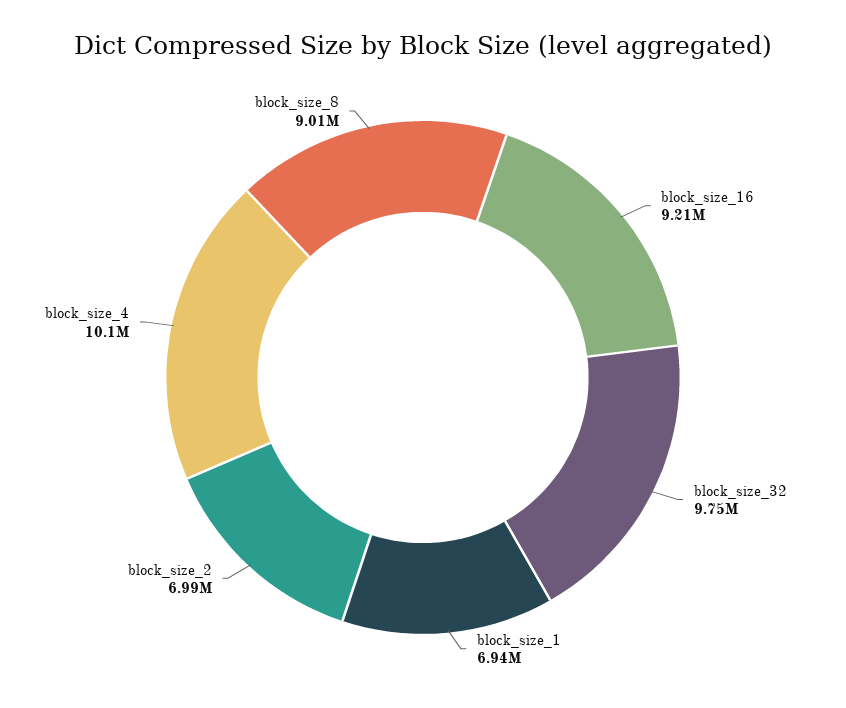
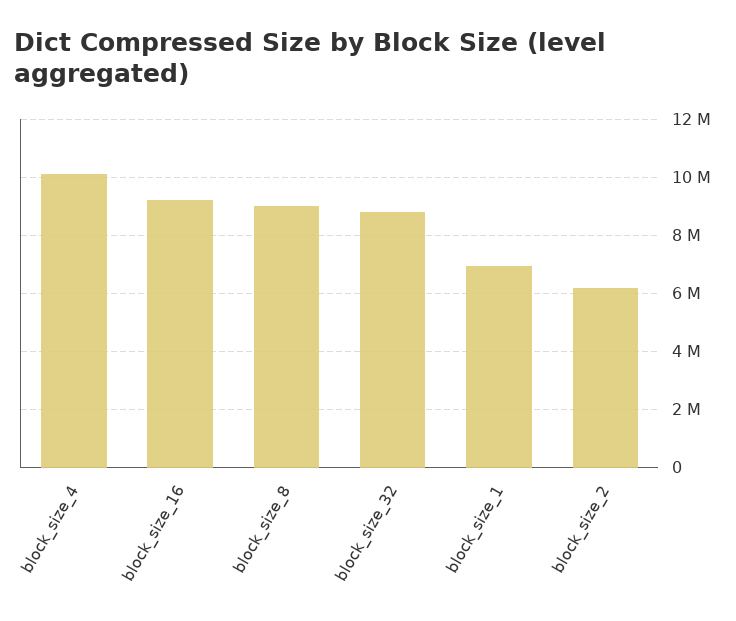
block_size_32: 9750000 -> 8750000
block_size_2: 6990000 -> 6250000

